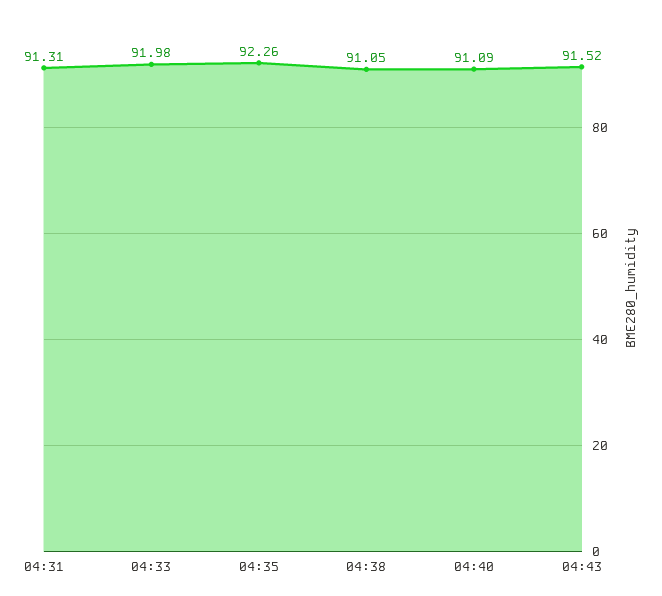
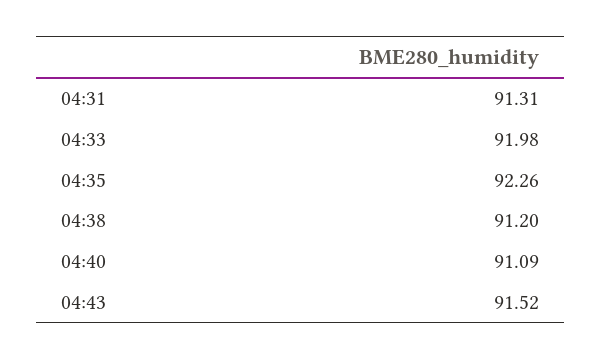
04:38: 91.05 -> 91.2

